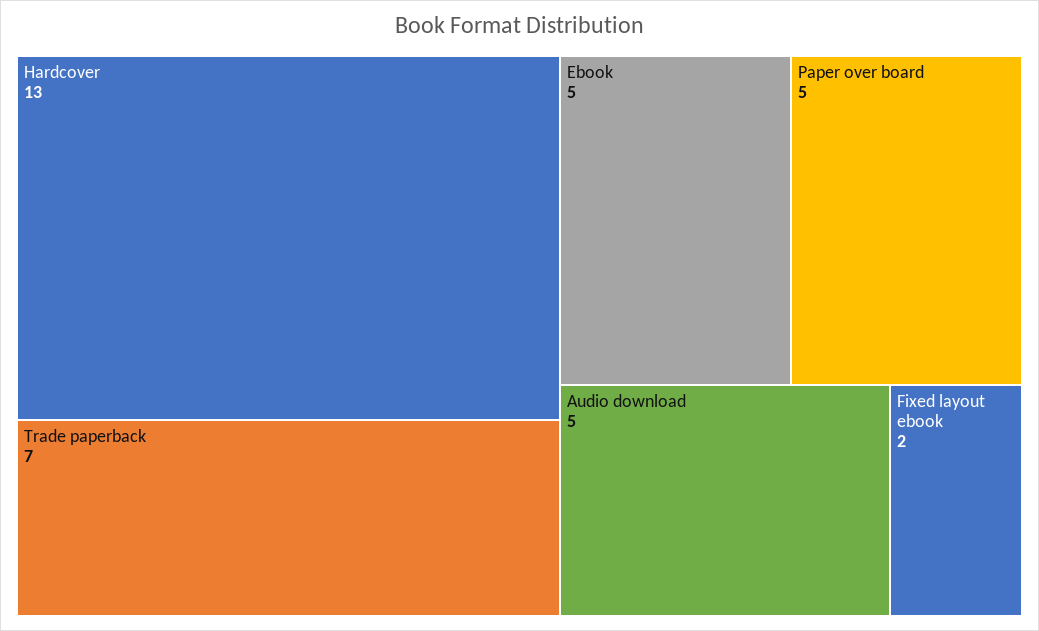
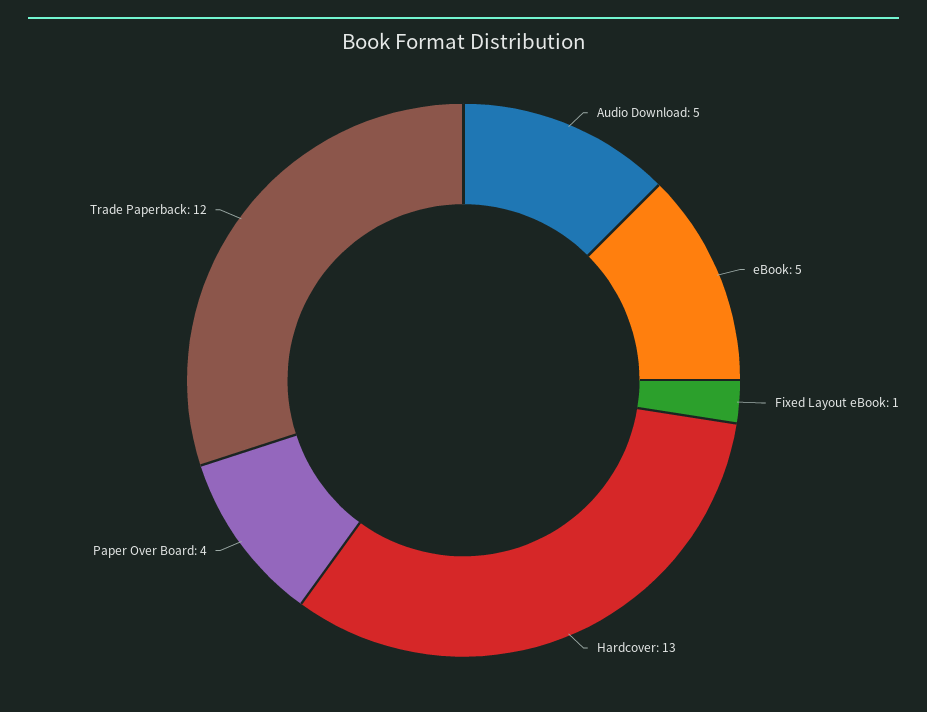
Trade paperback: 7 -> 12
Paper over board: 5 -> 4
Fixed layout ebook: 2 -> 1

